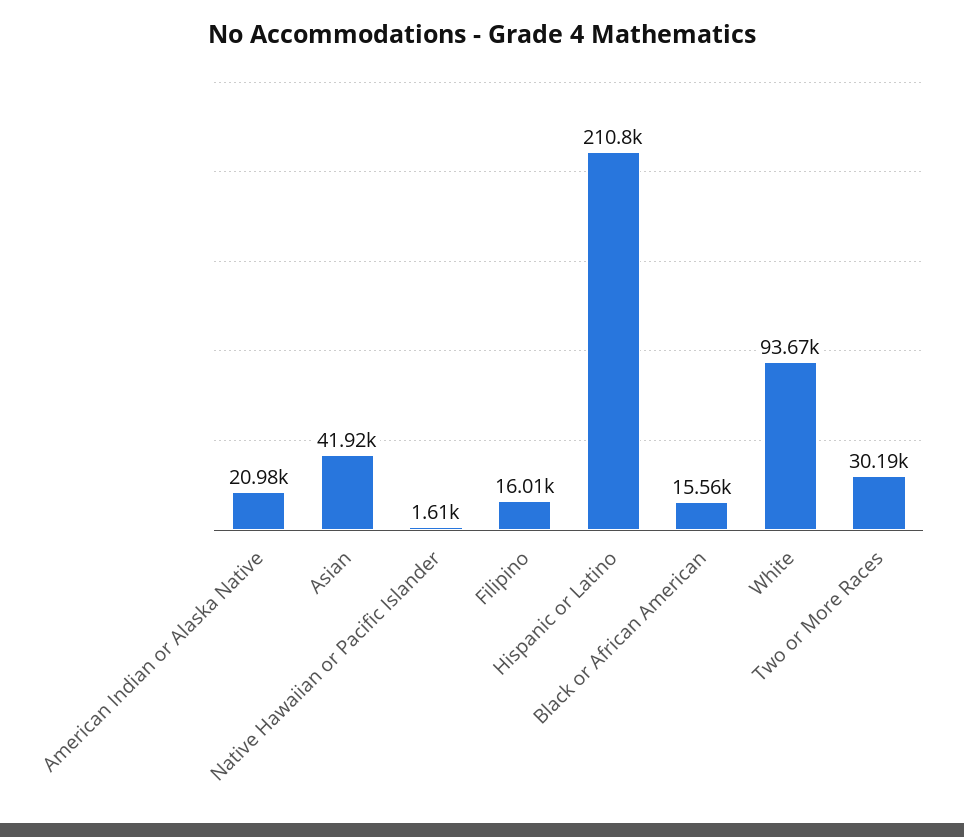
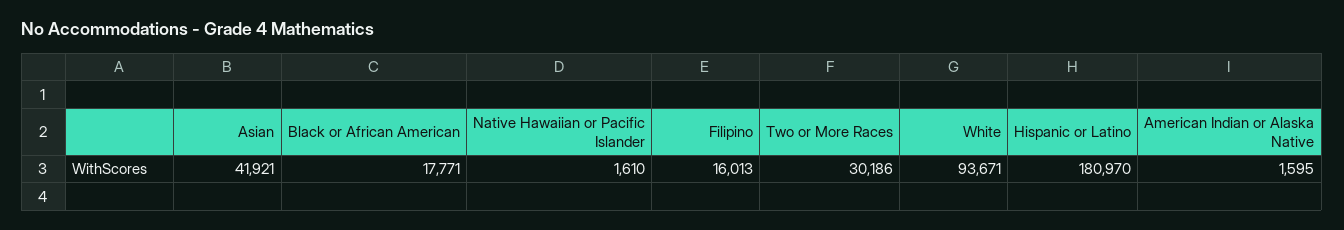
American Indian or Alaska Native: 20980 -> 1595
Hispanic or Latino: 210800 -> 180970
Black or African American: 15560 -> 17771

